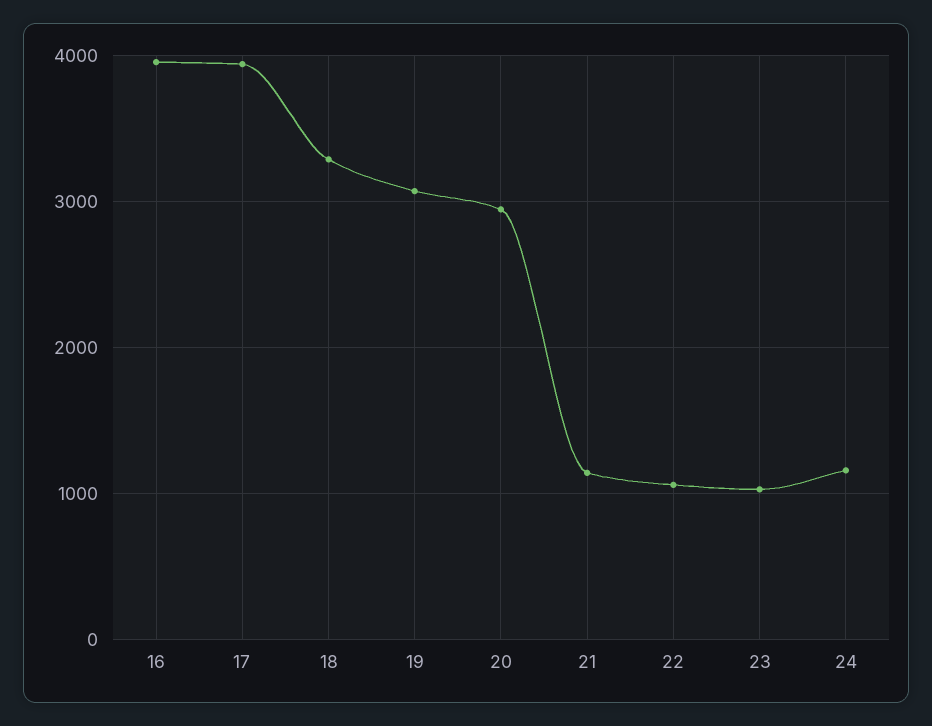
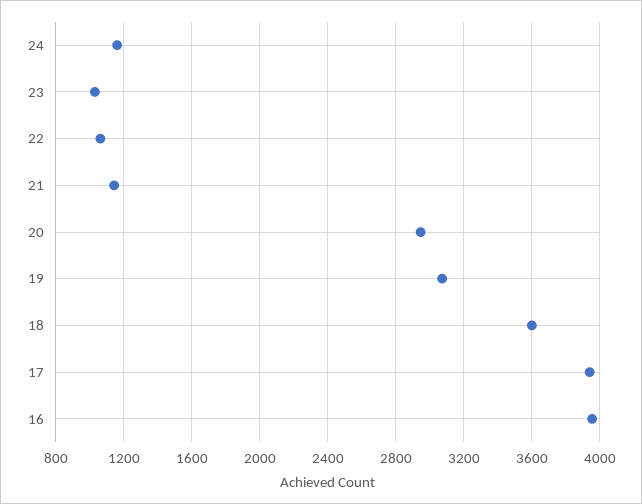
18: 3300 -> 3600

